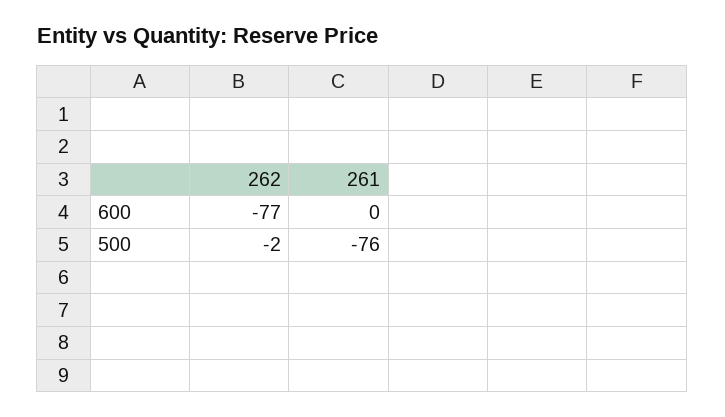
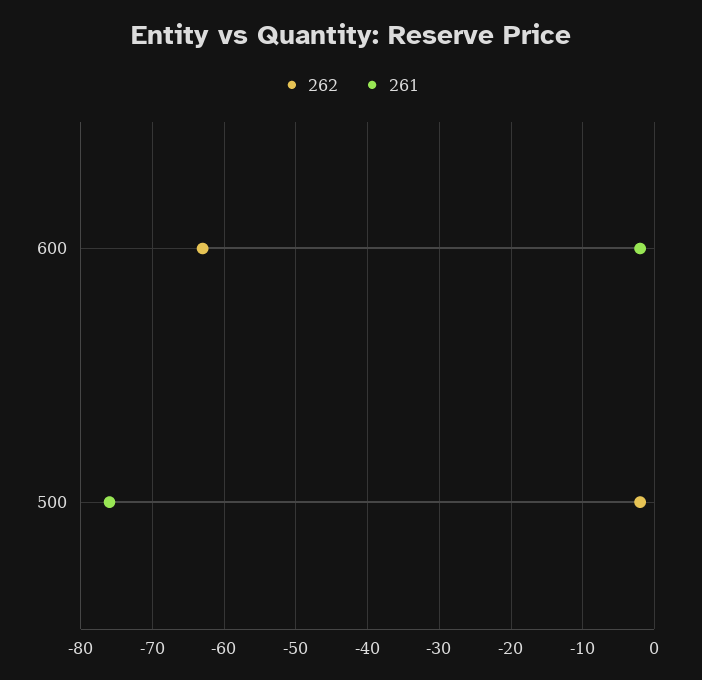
262, 600: -77 -> -63
261, 600: 0 -> -2

